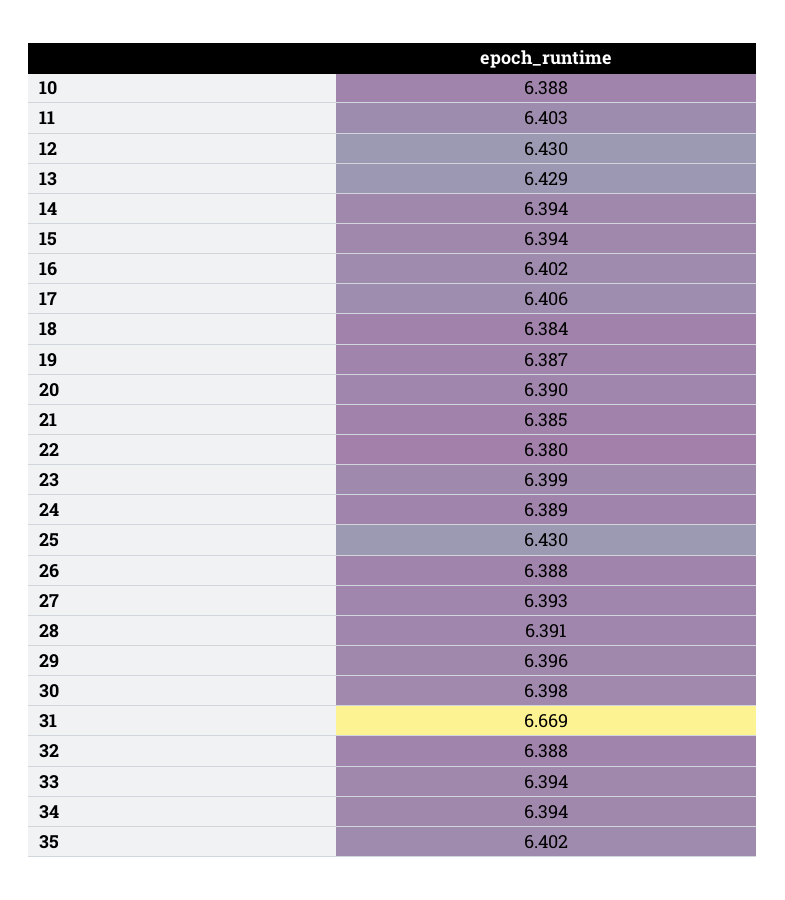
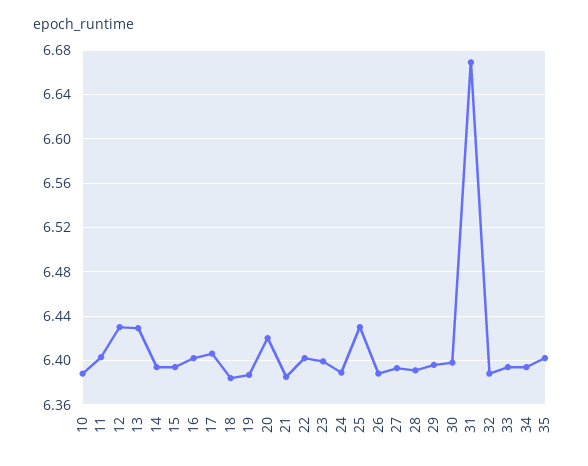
20: 6.39 -> 6.42
22: 6.38 -> 6.4

